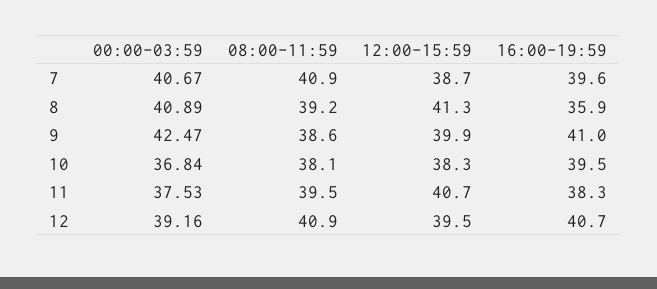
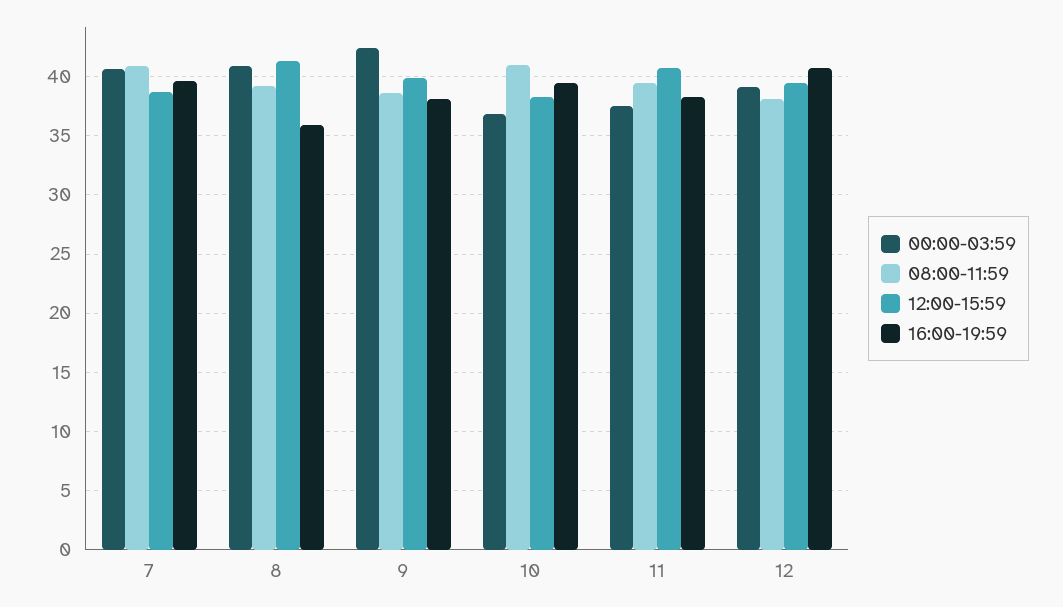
16:00-19:59, 9: 41 -> 38
08:00-11:59, 10: 38.1 -> 41
08:00-11:59, 12: 40.9 -> 38

